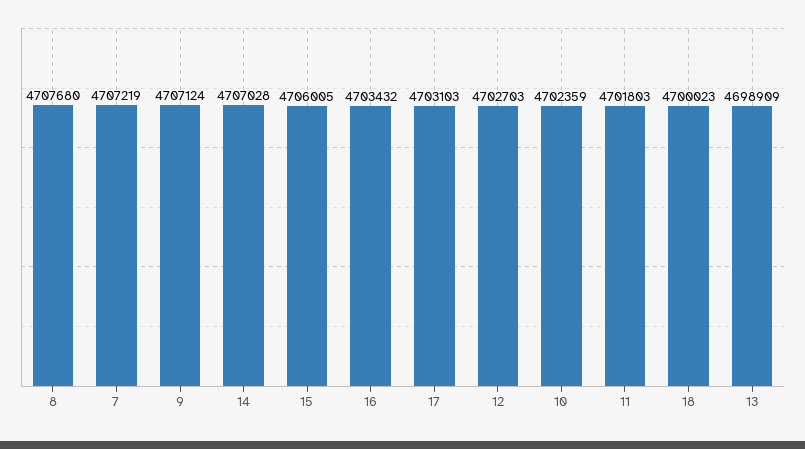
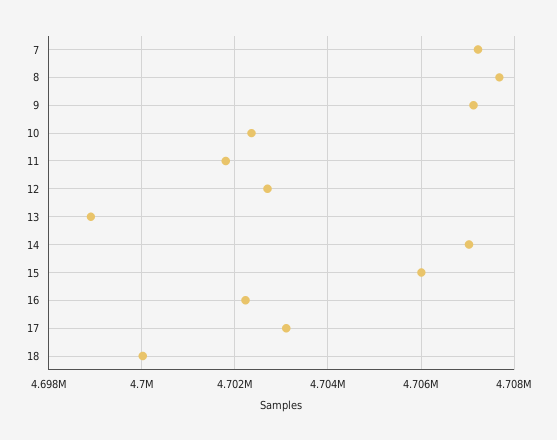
16: 4703432 -> 4702200

